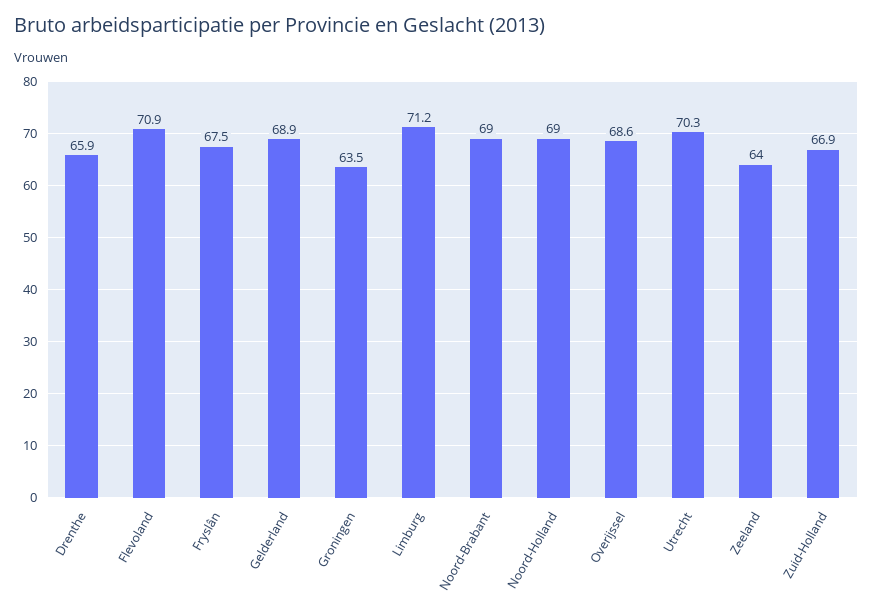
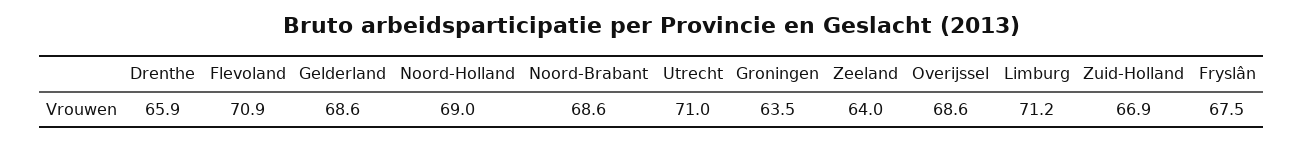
Gelderland: 68.9 -> 68.6
Noord-Brabant: 69 -> 68.6
Utrecht: 70.3 -> 71

